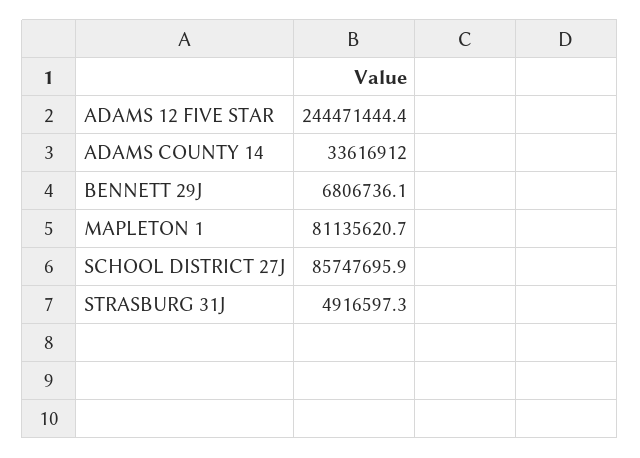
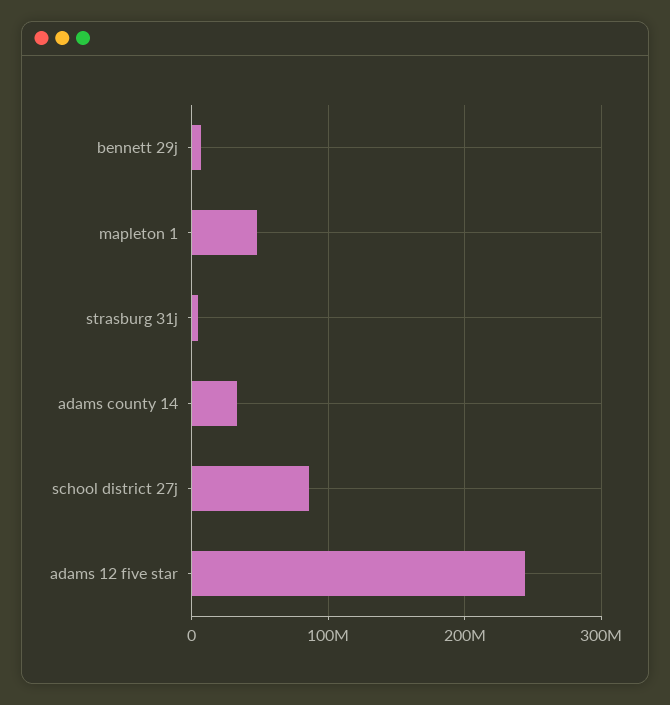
MAPLETON 1: 81135620.7 -> 50000000

